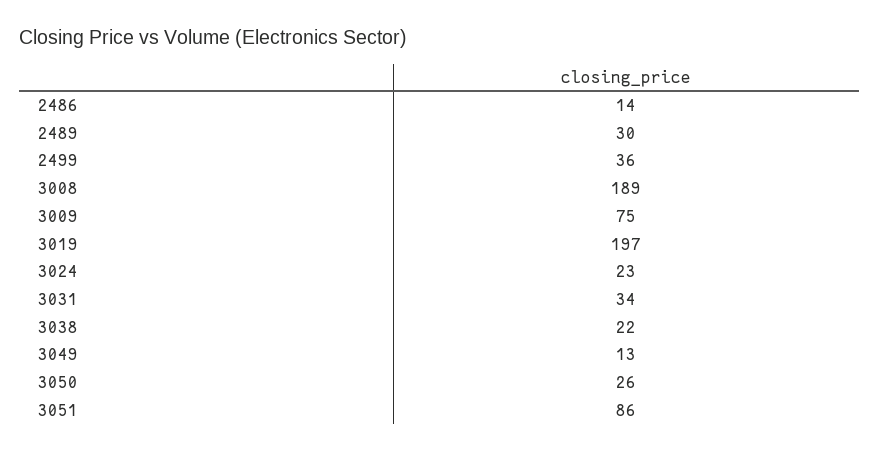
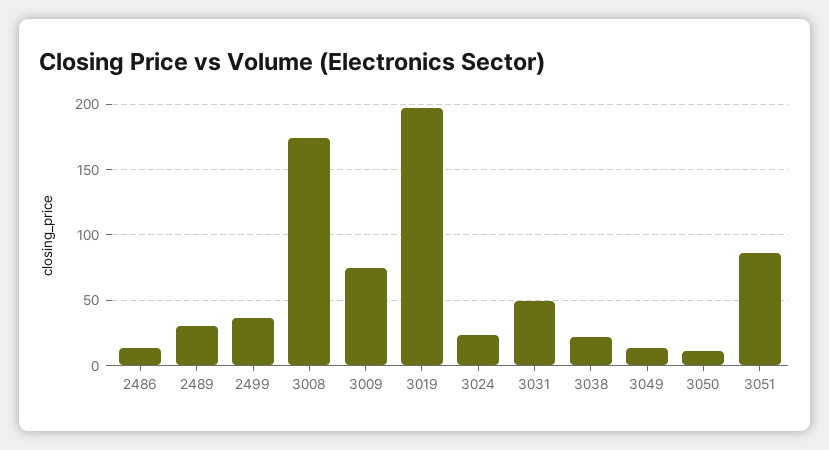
3008: 189 -> 175
3031: 34 -> 50
3050: 26 -> 10

